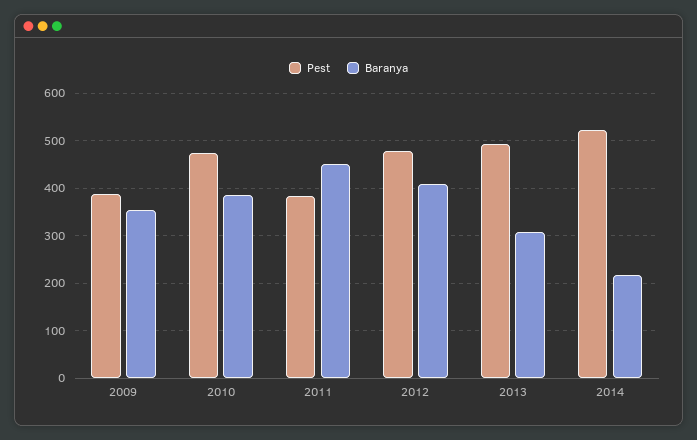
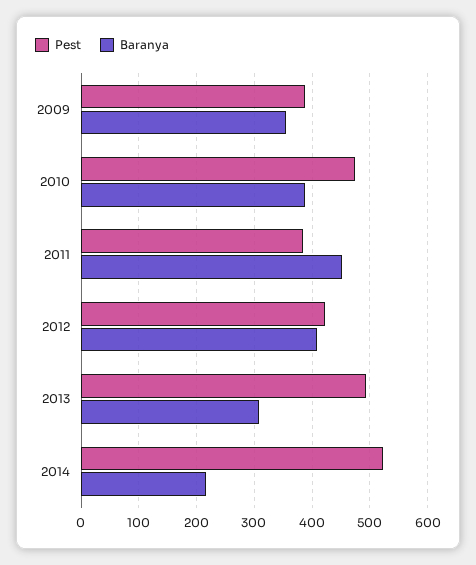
Pest, 2012: 480 -> 420

